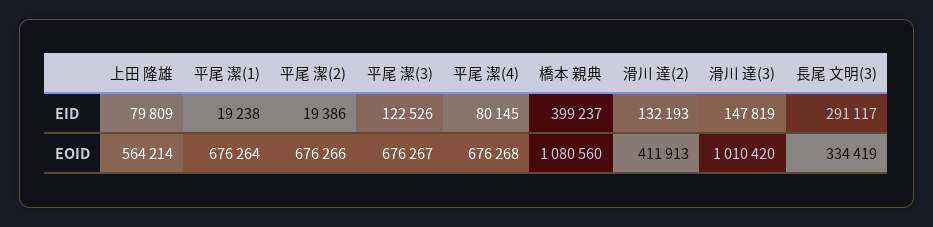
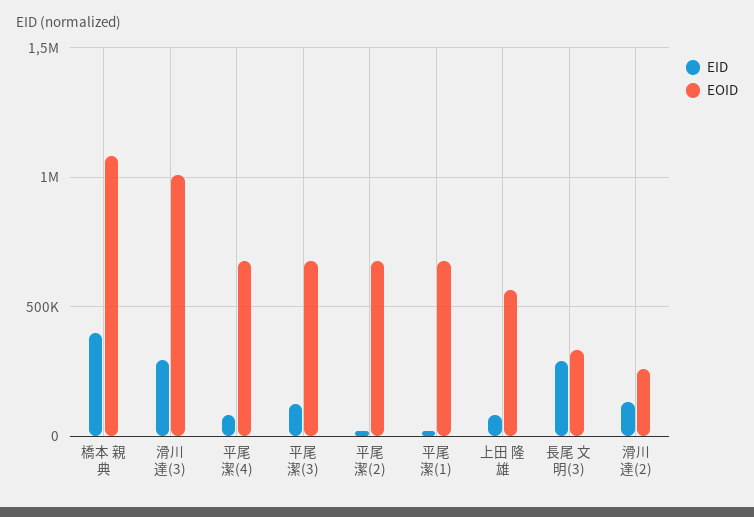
EID, 滑川 達(3): 147819 -> 300000
EOID, 滑川 達(2): 411913 -> 250000

